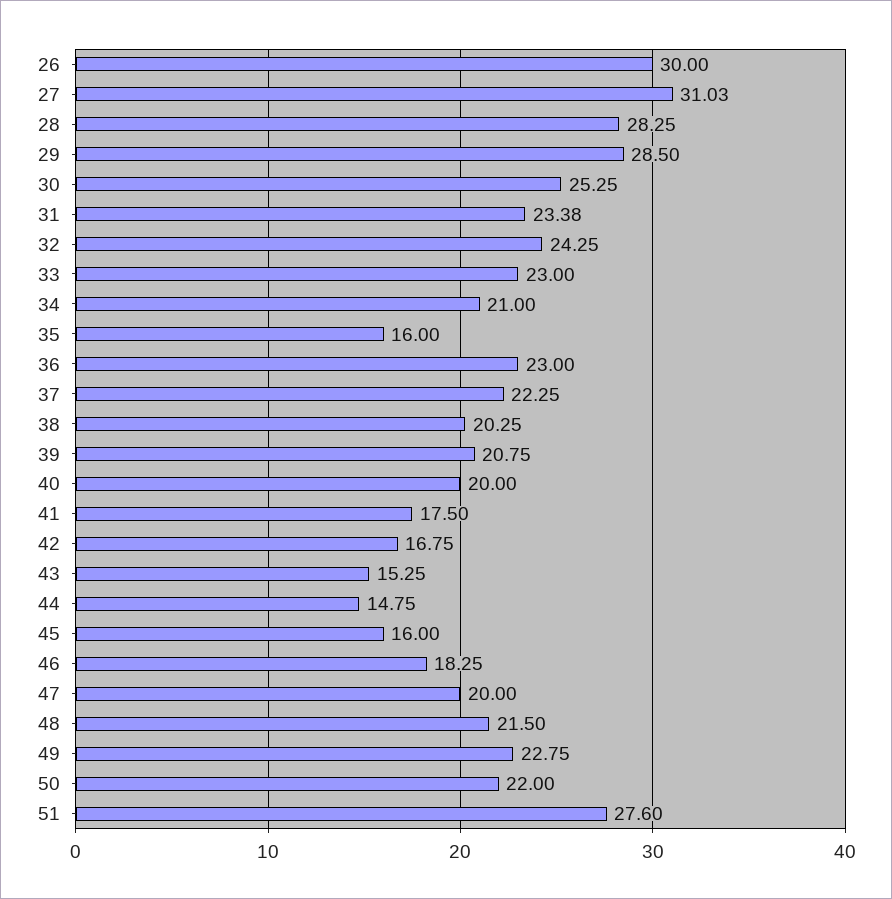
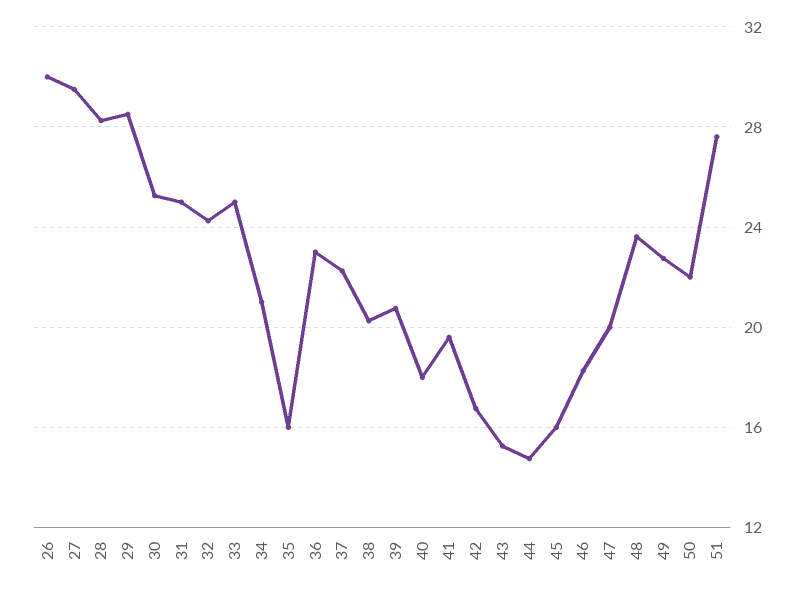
27: 31.03 -> 29.5
31: 23.38 -> 25
33: 23 -> 25
40: 20 -> 18
41: 17.5 -> 19.5
48: 21.5 -> 23.5

